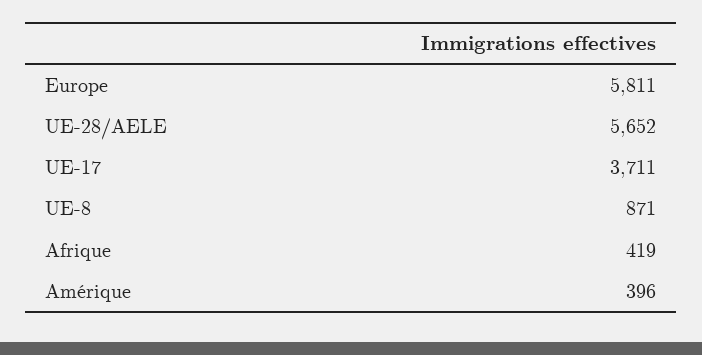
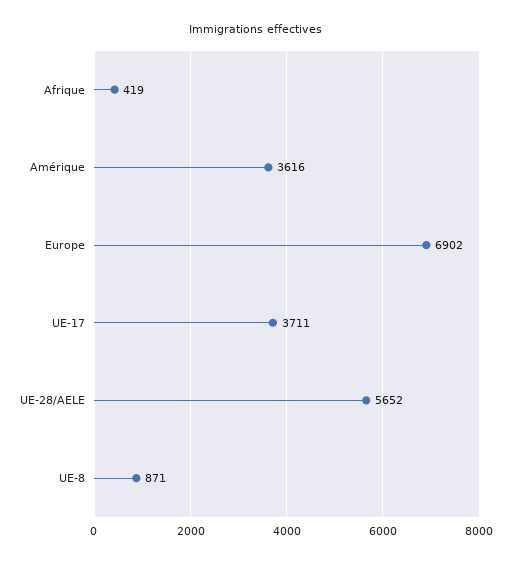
Europe: 5811 -> 6902
Amérique: 396 -> 3616

